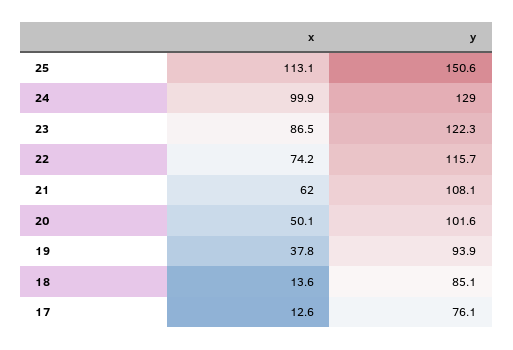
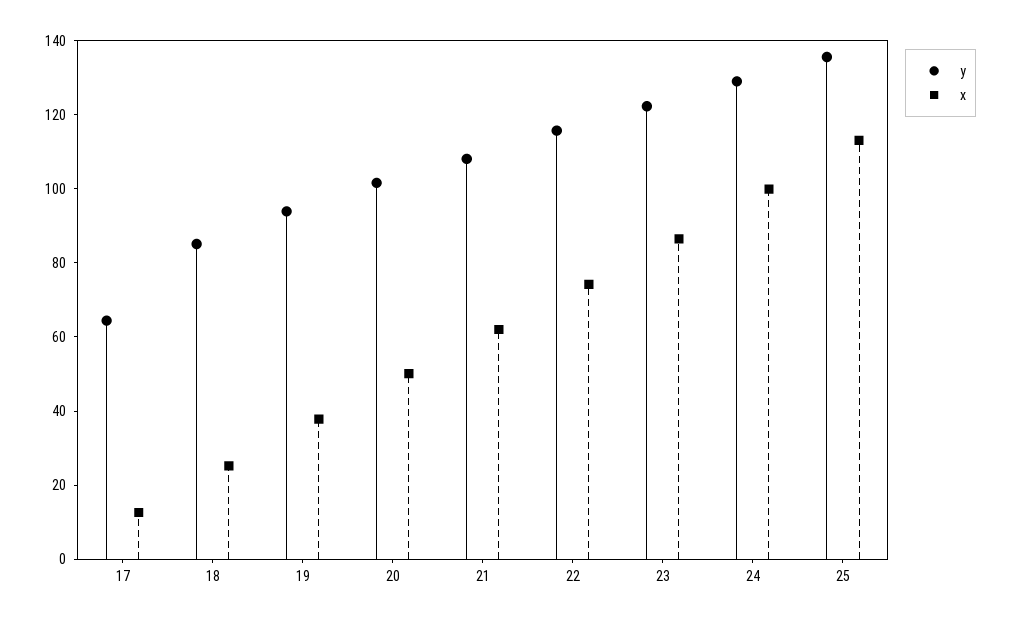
y, 25: 150.6 -> 135
x, 18: 13.6 -> 25
y, 17: 76.1 -> 65

